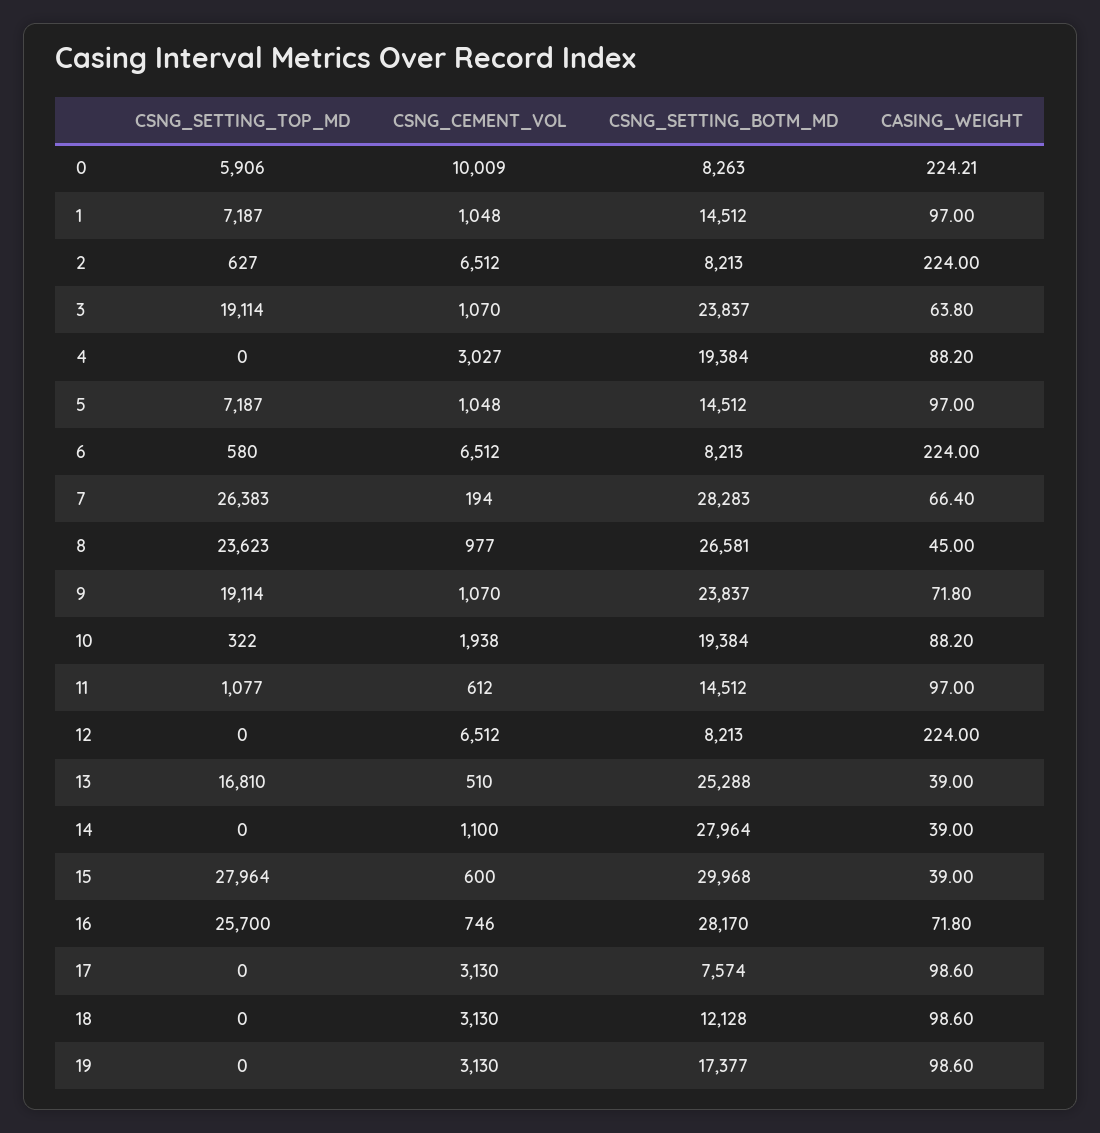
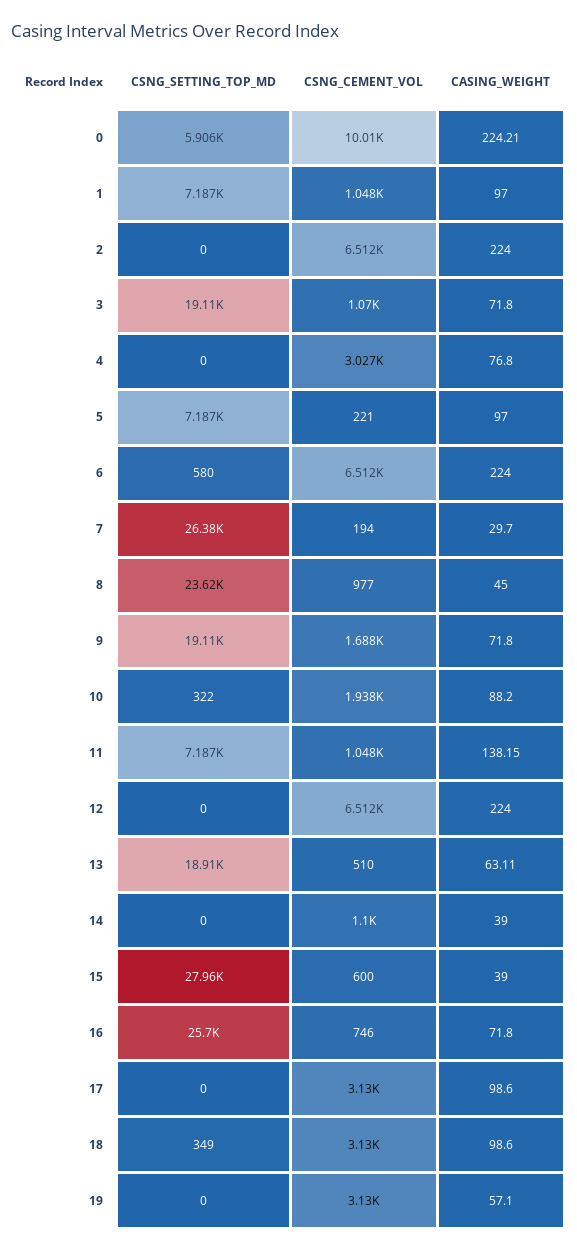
CSNG_SETTING_BOTM_MD, 0: 8263 -> none
CSNG_SETTING_BOTM_MD, 1: 14512 -> none
CSNG_SETTING_TOP_MD, 2: 627 -> 0
CSNG_SETTING_BOTM_MD, 2: 8213 -> none
CSNG_SETTING_BOTM_MD, 3: 23837 -> none
CASING_WEIGHT, 3: 63.8 -> 71.8
CSNG_SETTING_BOTM_MD, 4: 19384 -> none
CASING_WEIGHT, 4: 88.2 -> 76.8
CSNG_CEMENT_VOL, 5: 1048 -> 221
CSNG_SETTING_BOTM_MD, 5: 14512 -> none
CSNG_SETTING_BOTM_MD, 6: 8213 -> none
CSNG_SETTING_BOTM_MD, 7: 28283 -> none
CASING_WEIGHT, 7: 66.4 -> 29.7
CSNG_SETTING_BOTM_MD, 8: 26581 -> none
CSNG_CEMENT_VOL, 9: 1070 -> 1688
CSNG_SETTING_BOTM_MD, 9: 23837 -> none
CSNG_SETTING_BOTM_MD, 10: 19384 -> none
CSNG_SETTING_TOP_MD, 11: 1077 -> 7187
CSNG_CEMENT_VOL, 11: 612 -> 1048
CSNG_SETTING_BOTM_MD, 11: 14512 -> none
CASING_WEIGHT, 11: 97 -> 138.15
CSNG_SETTING_BOTM_MD, 12: 8213 -> none
CSNG_SETTING_TOP_MD, 13: 16810 -> 18910
CSNG_SETTING_BOTM_MD, 13: 25288 -> none
CASING_WEIGHT, 13: 39 -> 63.11
CSNG_SETTING_BOTM_MD, 14: 27964 -> none
CSNG_SETTING_BOTM_MD, 15: 29968 -> none
CSNG_SETTING_BOTM_MD, 16: 28170 -> none
CSNG_SETTING_BOTM_MD, 17: 7574 -> none
CSNG_SETTING_TOP_MD, 18: 0 -> 349
CSNG_SETTING_BOTM_MD, 18: 12128 -> none
CSNG_SETTING_BOTM_MD, 19: 17377 -> none
CASING_WEIGHT, 19: 98.6 -> 57.1

